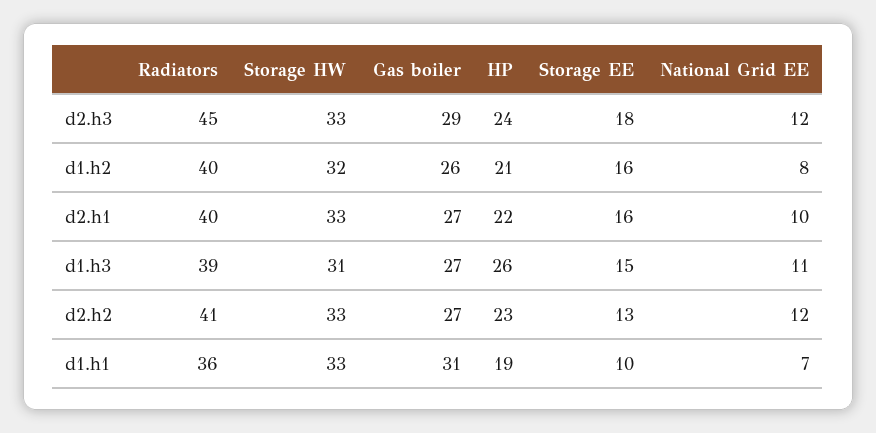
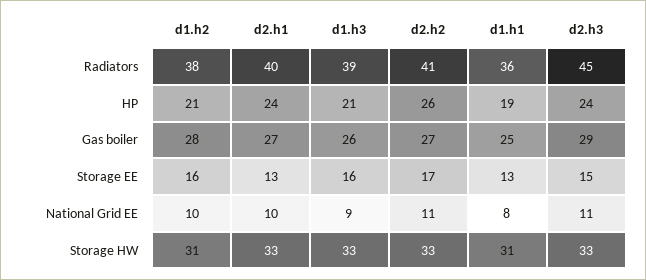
Storage EE, d2.h3: 18 -> 15
National Grid EE, d2.h3: 12 -> 11
Radiators, d1.h2: 40 -> 38
Storage HW, d1.h2: 32 -> 31
Gas boiler, d1.h2: 26 -> 28
National Grid EE, d1.h2: 8 -> 10
HP, d2.h1: 22 -> 24
Storage EE, d2.h1: 16 -> 13
Storage HW, d1.h3: 31 -> 33
Gas boiler, d1.h3: 27 -> 26
HP, d1.h3: 26 -> 21
Storage EE, d1.h3: 15 -> 16
National Grid EE, d1.h3: 11 -> 9
HP, d2.h2: 23 -> 26
Storage EE, d2.h2: 13 -> 17
National Grid EE, d2.h2: 12 -> 11
Storage HW, d1.h1: 33 -> 31
Gas boiler, d1.h1: 31 -> 25
Storage EE, d1.h1: 10 -> 13
National Grid EE, d1.h1: 7 -> 8

